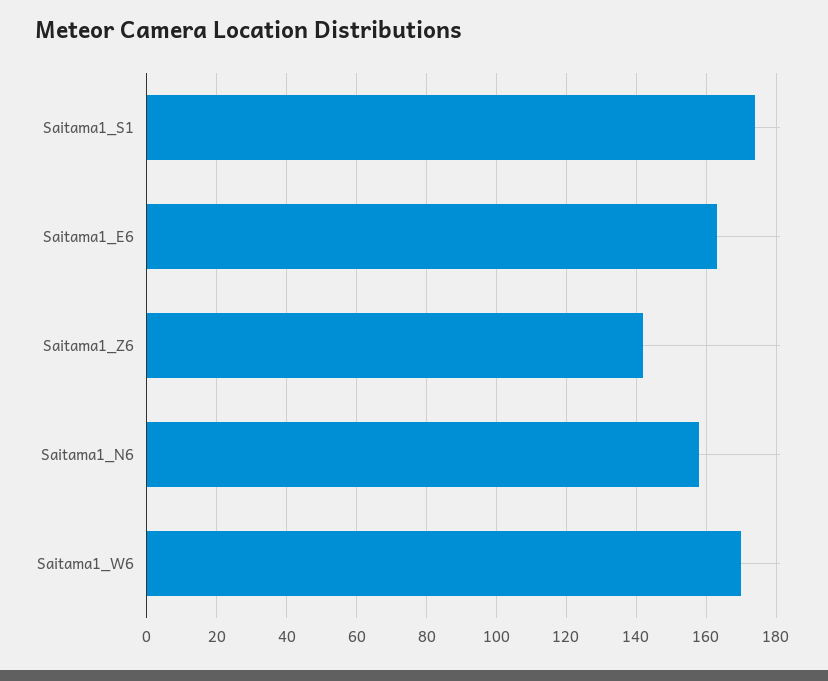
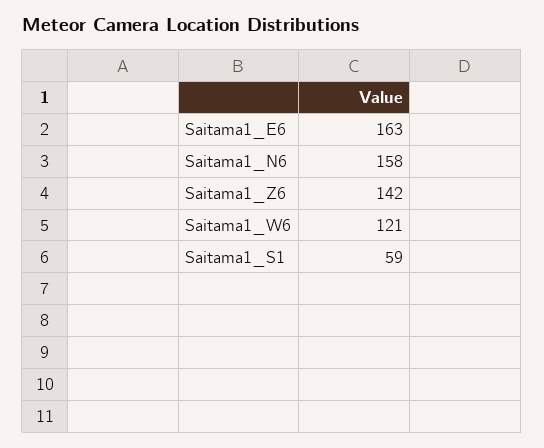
Saitama1_S1: 175 -> 59
Saitama1_W6: 170 -> 121

